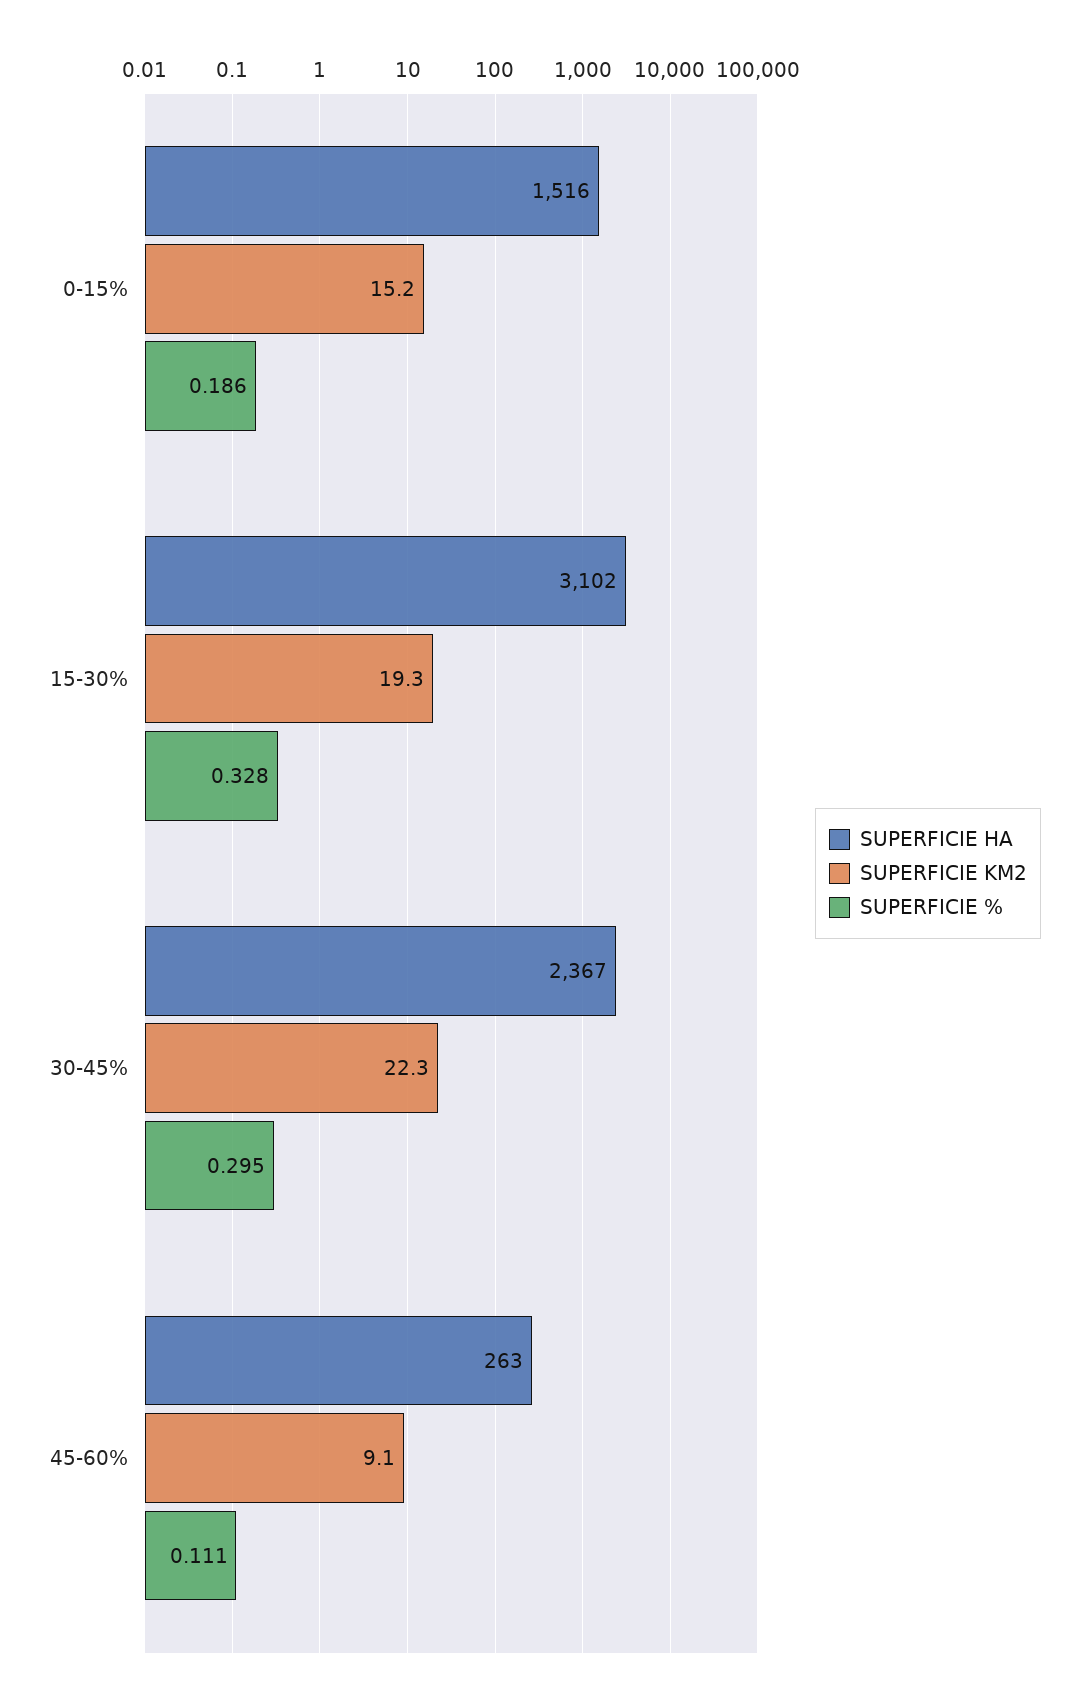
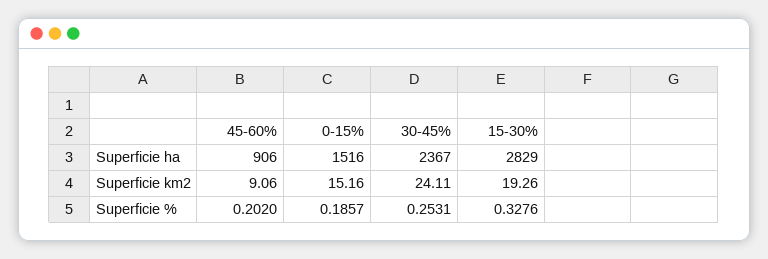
SUPERFICIE HA, 15-30%: 3102 -> 2829
SUPERFICIE KM2, 30-45%: 22.3 -> 24.11
SUPERFICIE %, 30-45%: 0.295 -> 0.2531
SUPERFICIE HA, 45-60%: 263 -> 906
SUPERFICIE %, 45-60%: 0.111 -> 0.202

